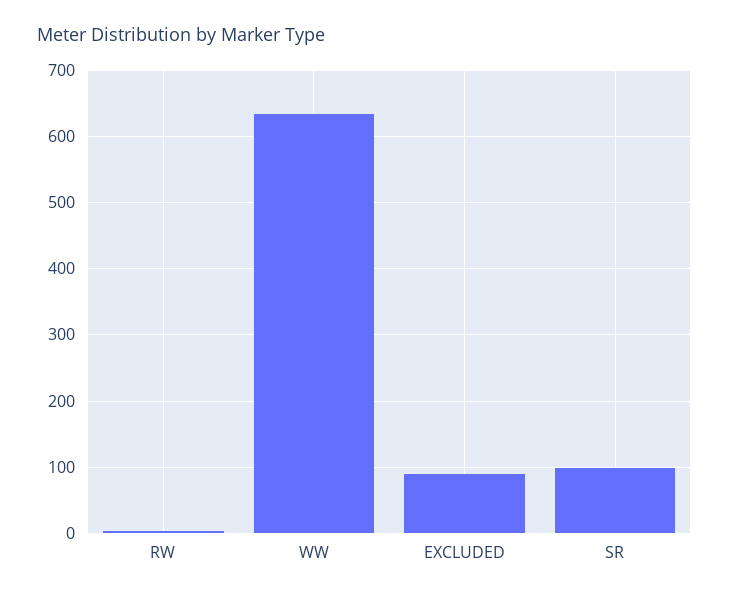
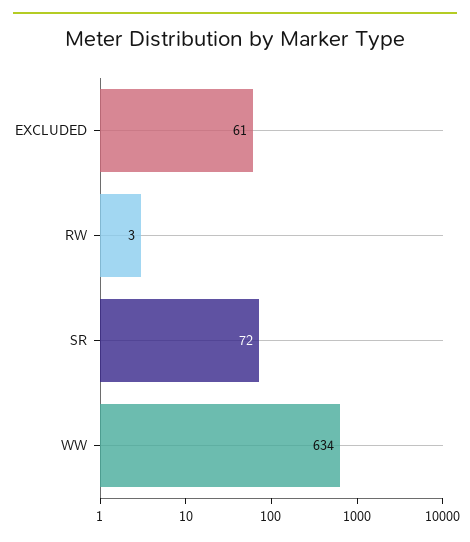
EXCLUDED: 90 -> 61
SR: 100 -> 72

